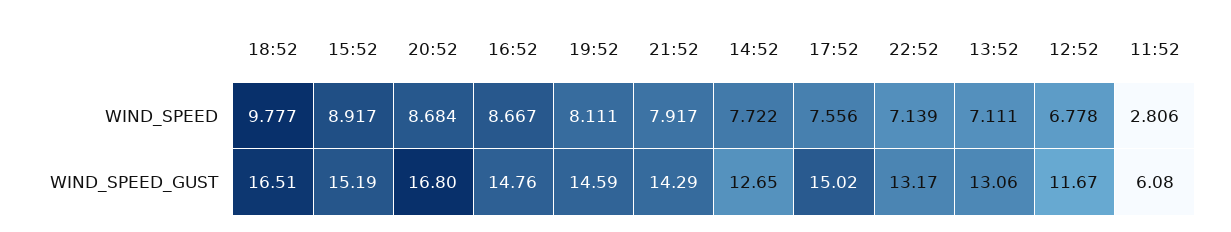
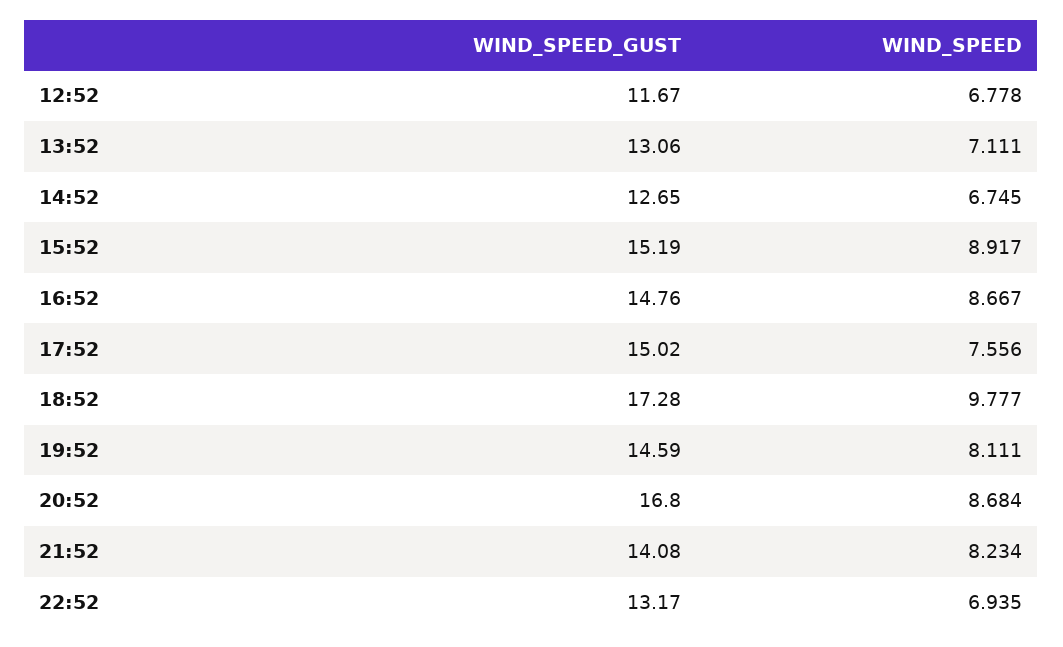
21:52, WIND_SPEED: 7.917 -> 8.234
14:52, WIND_SPEED: 7.722 -> 6.745
22:52, WIND_SPEED: 7.139 -> 6.935
11:52, WIND_SPEED: 2.806 -> none
18:52, WIND_SPEED_GUST: 16.51 -> 17.28
21:52, WIND_SPEED_GUST: 14.29 -> 14.08
11:52, WIND_SPEED_GUST: 6.08 -> none

